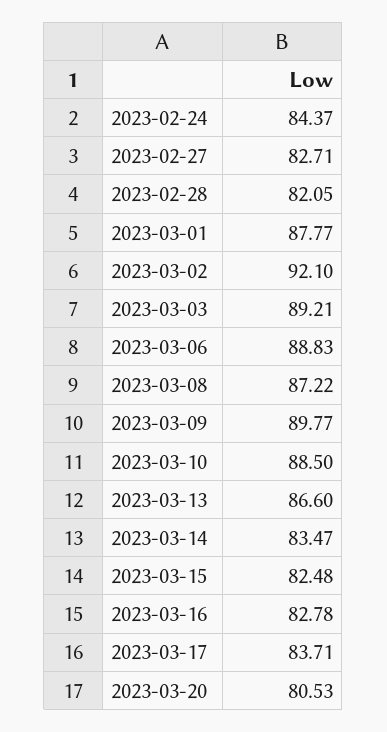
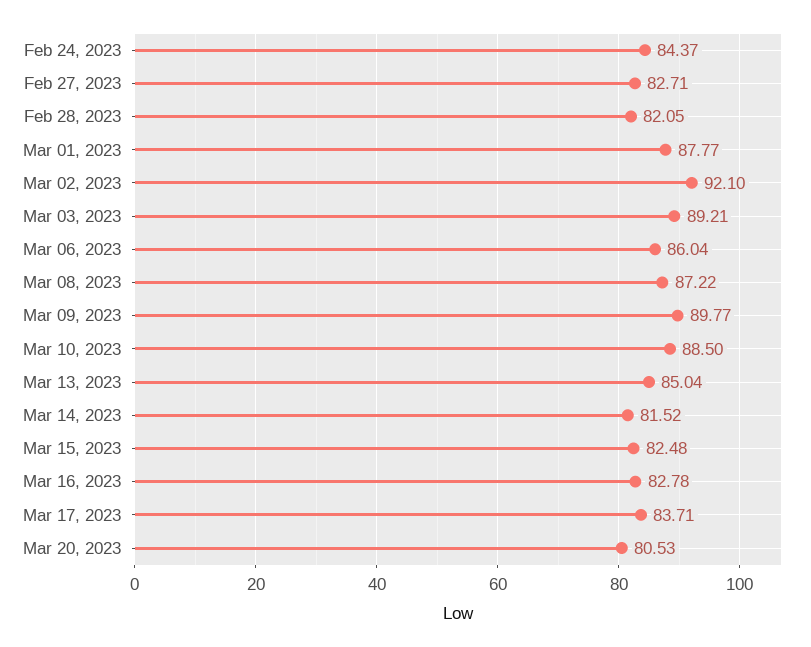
2023-03-06: 88.83 -> 86.04
2023-03-13: 86.6 -> 85.04
2023-03-14: 83.47 -> 81.52

